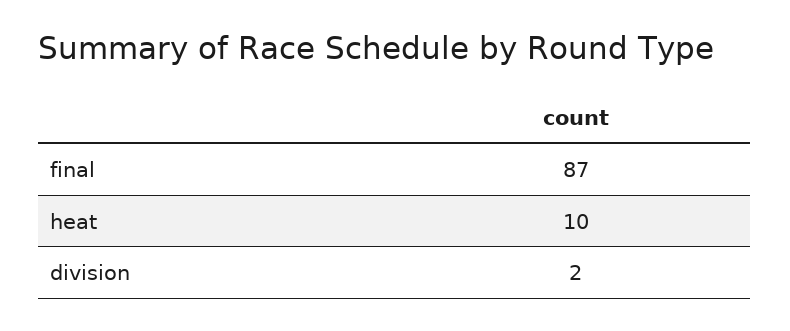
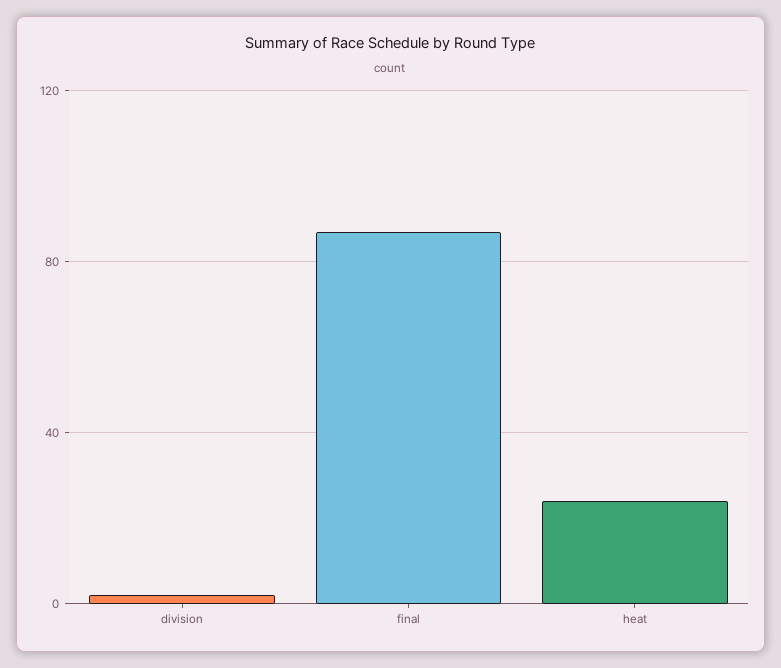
heat: 10 -> 25

